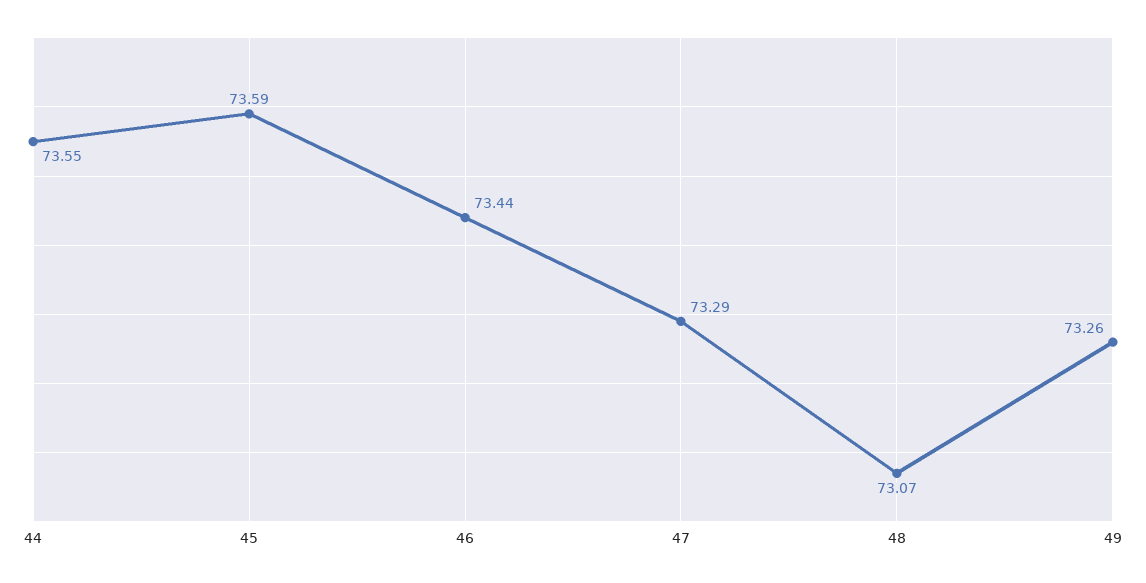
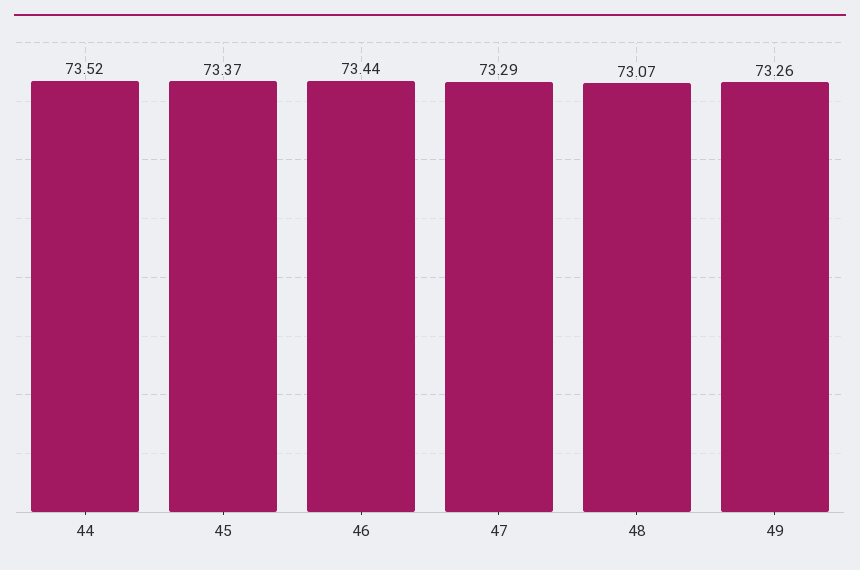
44: 73.55 -> 73.52
45: 73.59 -> 73.37

